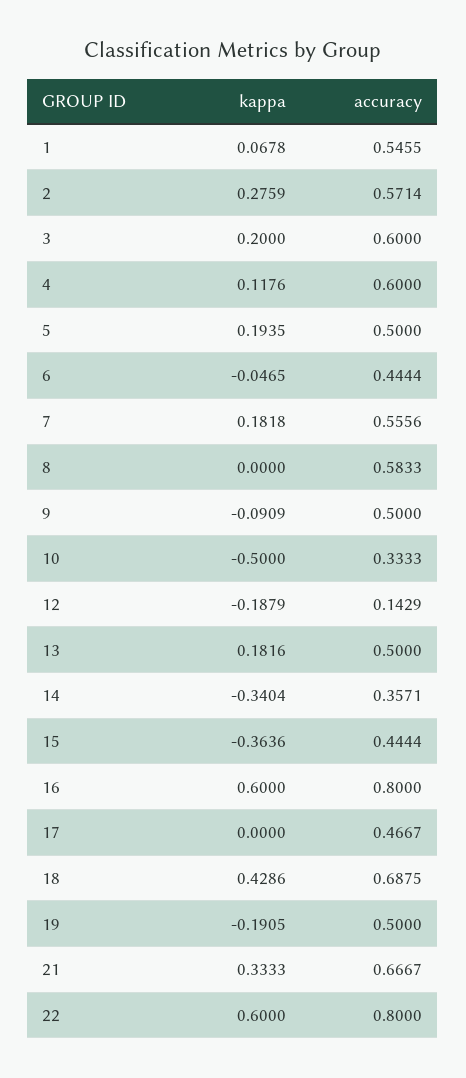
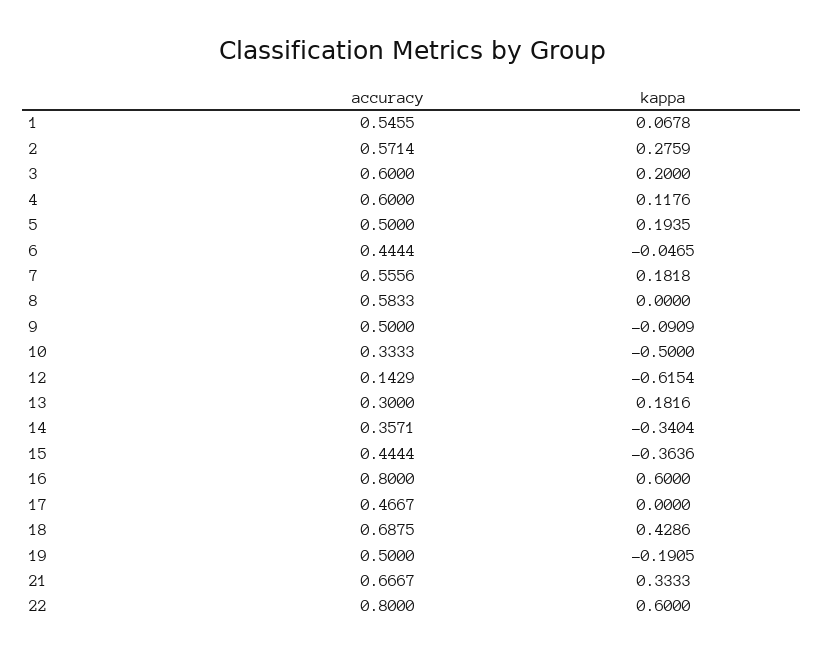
kappa, 12: -0.1879 -> -0.6154
accuracy, 13: 0.5 -> 0.3

